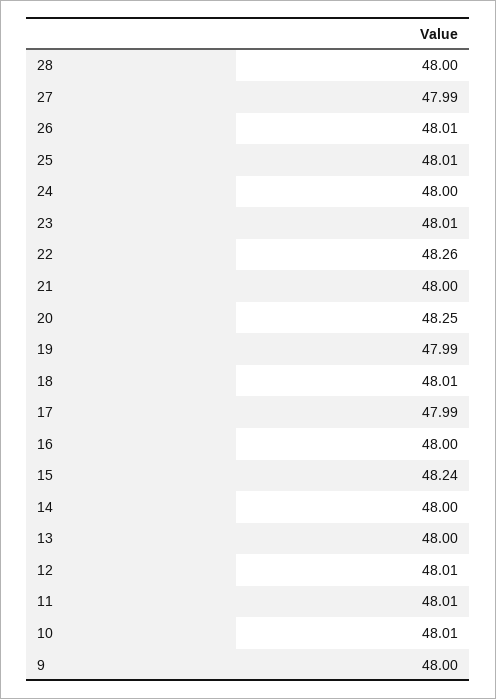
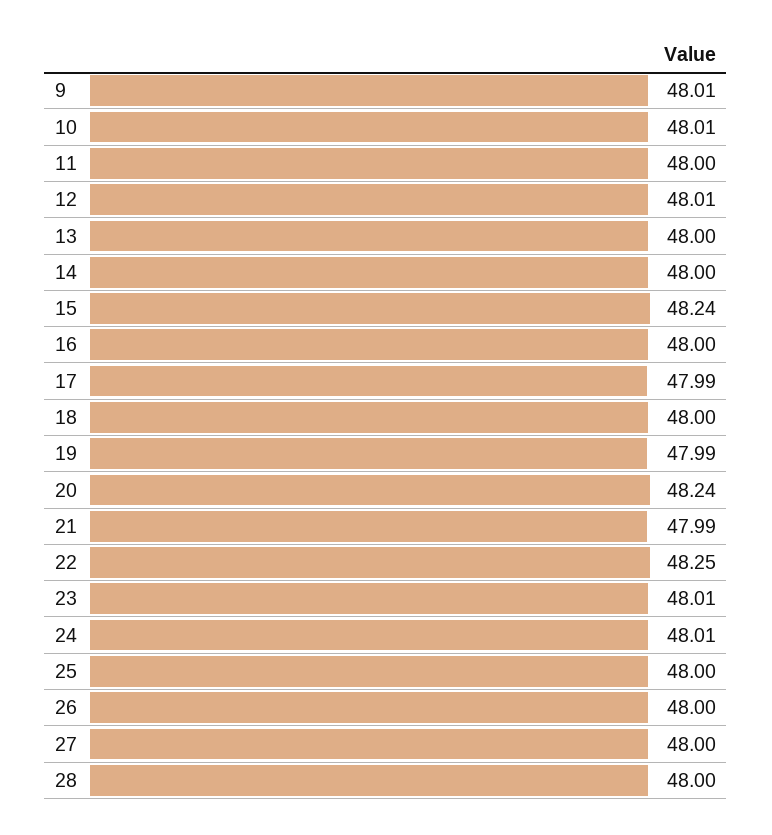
27: 47.99 -> 48
26: 48.01 -> 48
25: 48.01 -> 48
24: 48 -> 48.01
22: 48.26 -> 48.25
21: 48 -> 47.99
20: 48.25 -> 48.24
18: 48.01 -> 48
11: 48.01 -> 48
9: 48 -> 48.01

